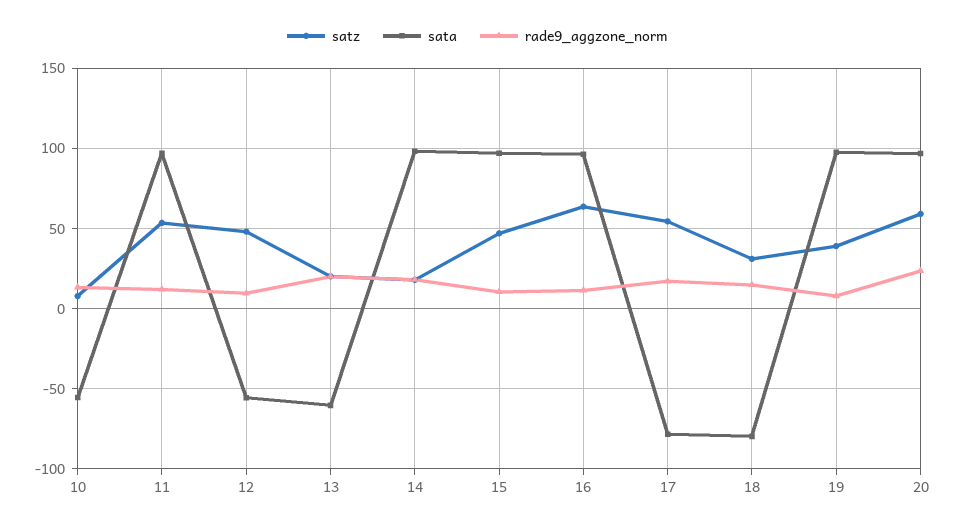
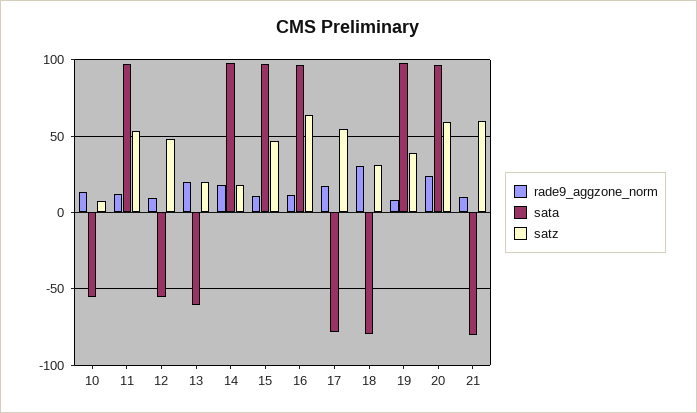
rade9_aggzone_norm, 18: 15 -> 30
rade9_aggzone_norm, 21: none -> 10
sata, 21: none -> -80
satz, 21: none -> 60

